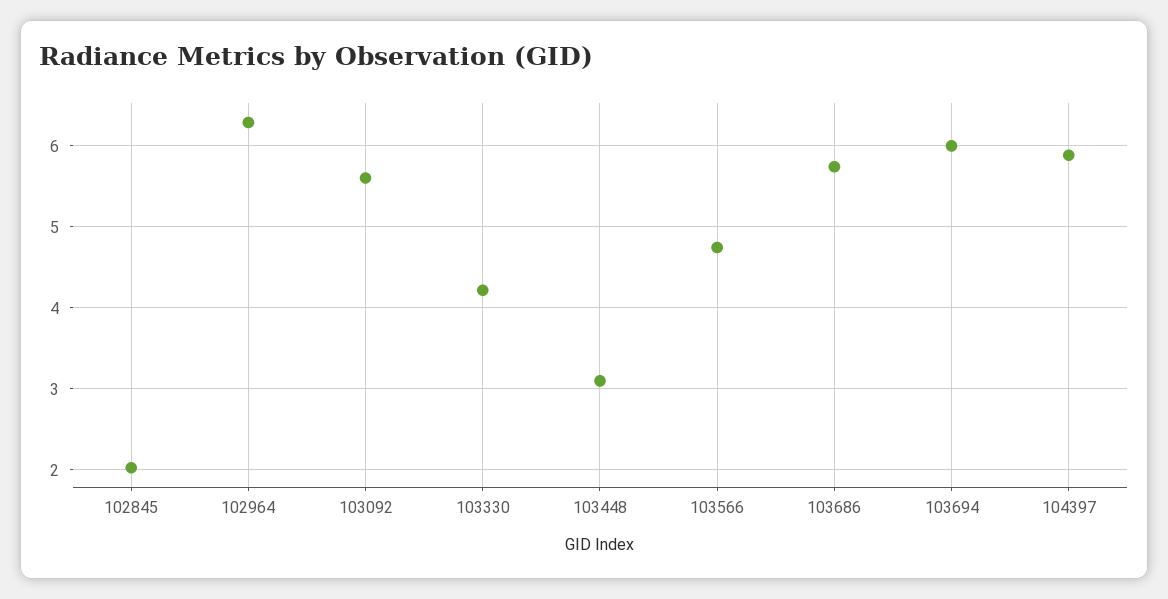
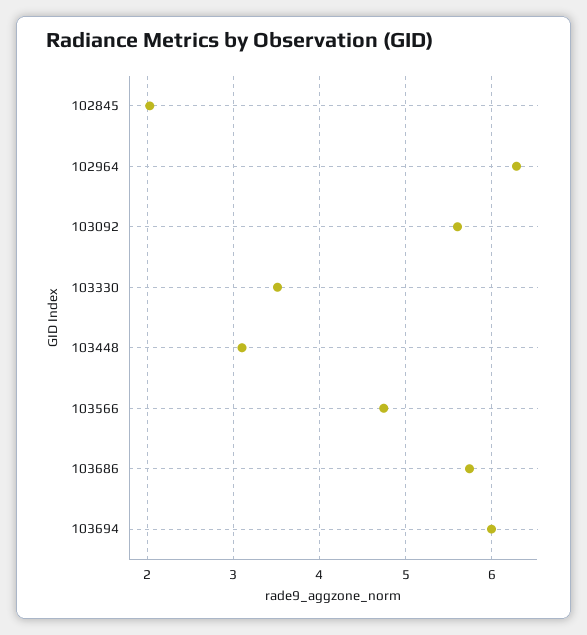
103330: 4.2 -> 3.5
104397: 5.9 -> none

